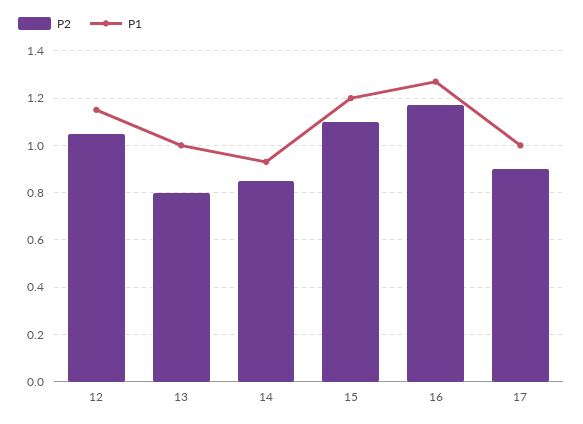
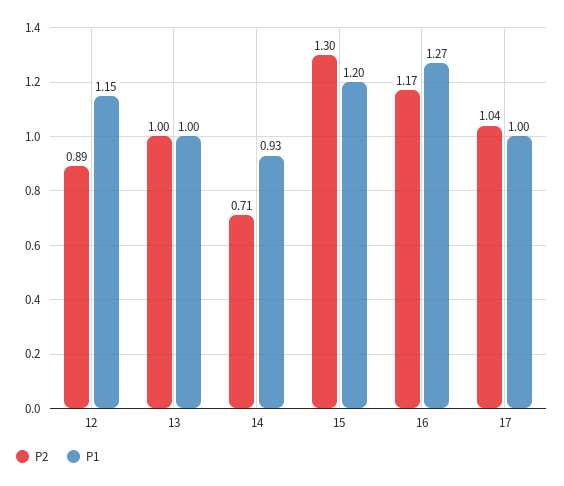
P2, 12: 1.05 -> 0.89
P2, 13: 0.8 -> 1
P2, 14: 0.85 -> 0.71
P2, 15: 1.1 -> 1.3
P2, 17: 0.9 -> 1.04

